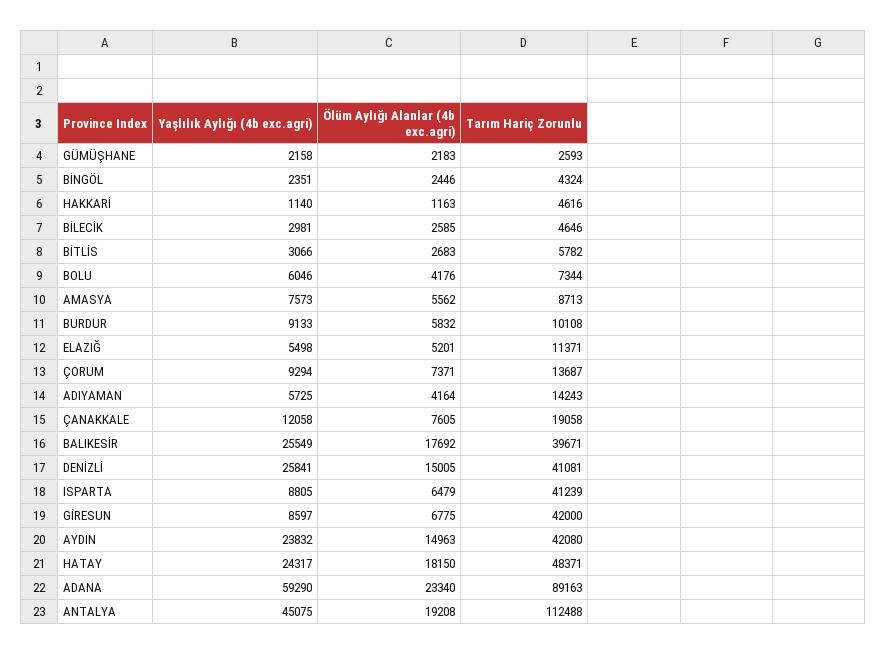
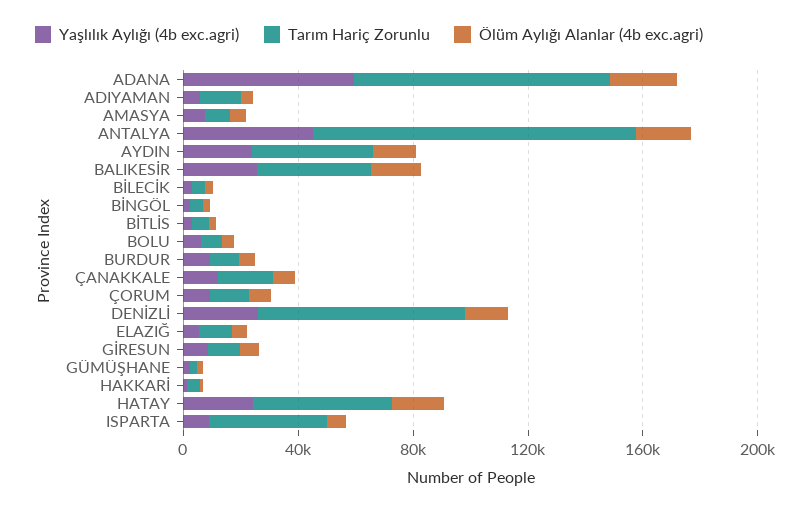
Tarım Hariç Zorunlu, DENİZLİ: 41081 -> 70000
Tarım Hariç Zorunlu, GİRESUN: 42000 -> 10000

